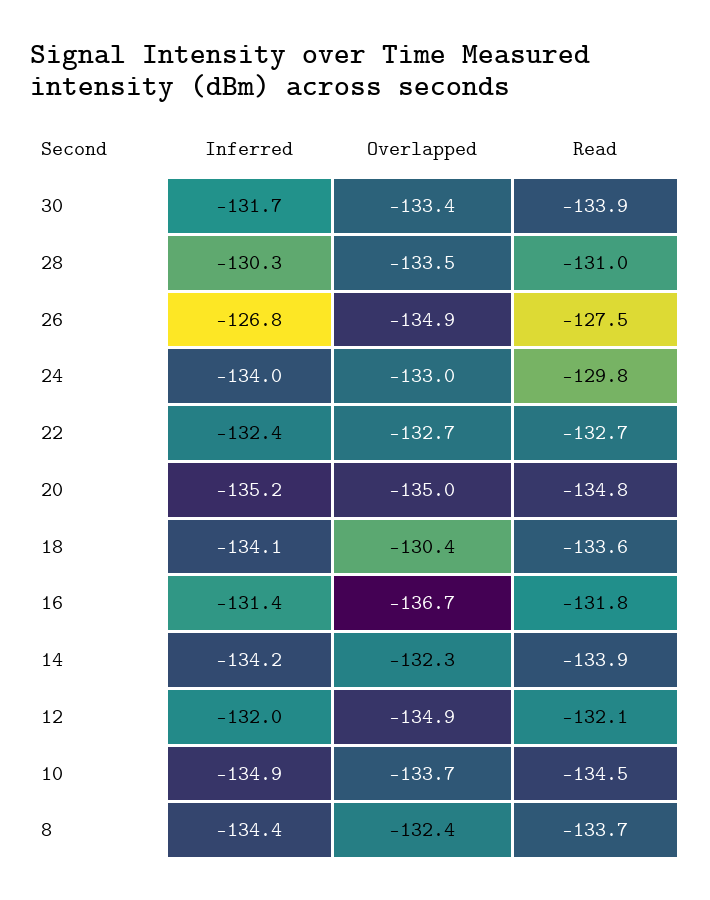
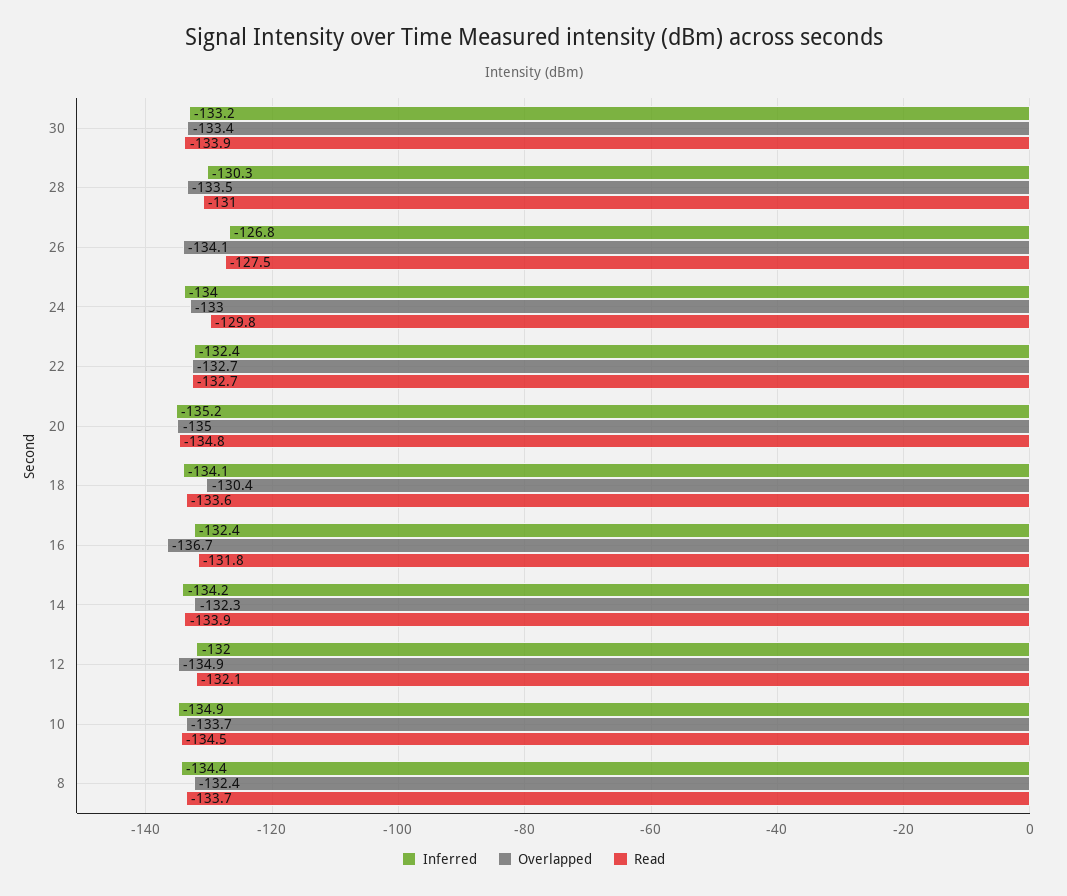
Inferred, 30: -131.7 -> -133.2
Overlapped, 26: -134.9 -> -134.1
Inferred, 16: -131.4 -> -132.4

